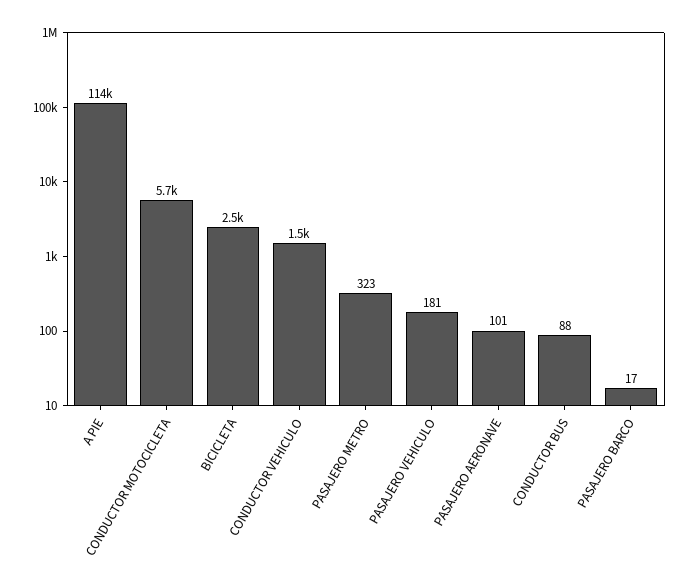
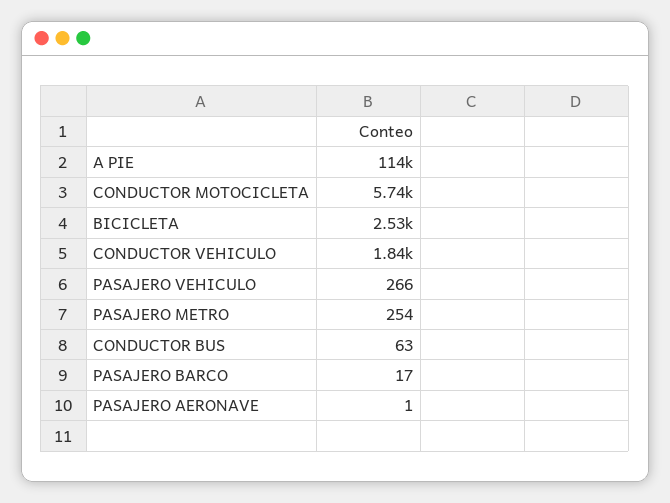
CONDUCTOR VEHICULO: 1500 -> 1840
PASAJERO METRO: 323 -> 254
PASAJERO VEHICULO: 181 -> 266
PASAJERO AERONAVE: 101 -> 1
CONDUCTOR BUS: 88 -> 63

